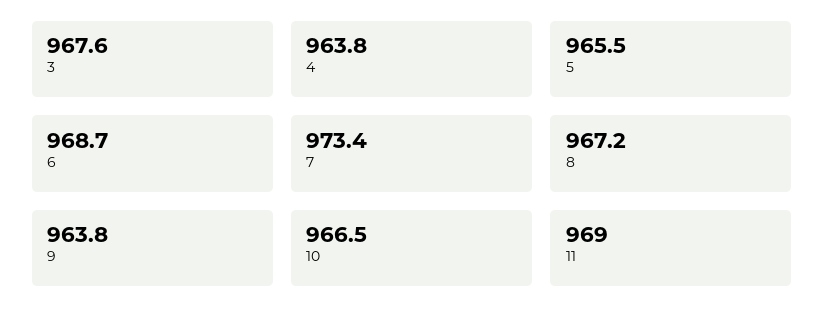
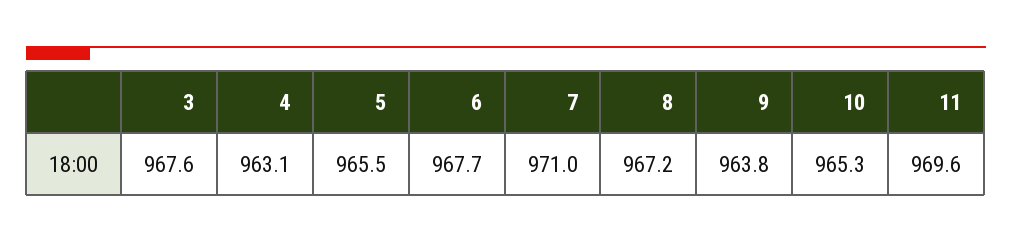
4: 963.8 -> 963.1
6: 968.7 -> 967.7
7: 973.4 -> 971
10: 966.5 -> 965.3
11: 969 -> 969.6

